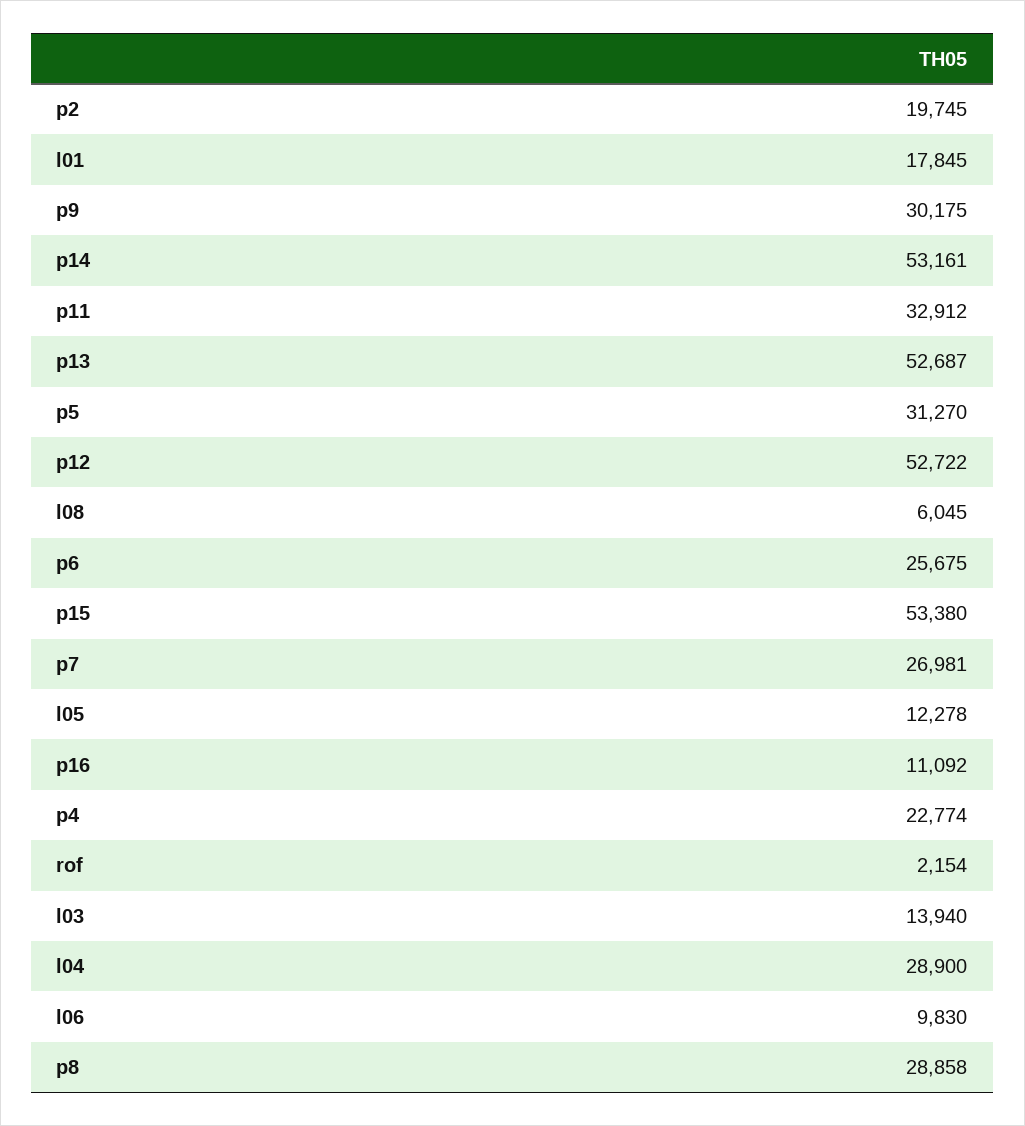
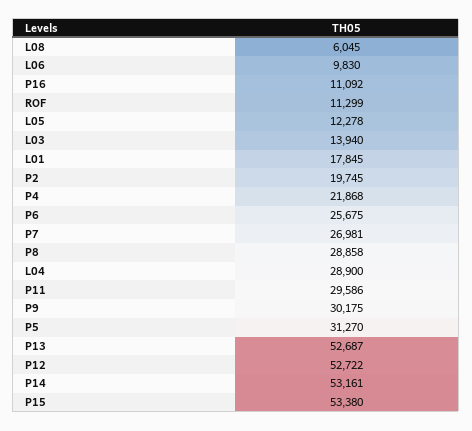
p11: 32912 -> 29586
p4: 22774 -> 21868
rof: 2154 -> 11299

